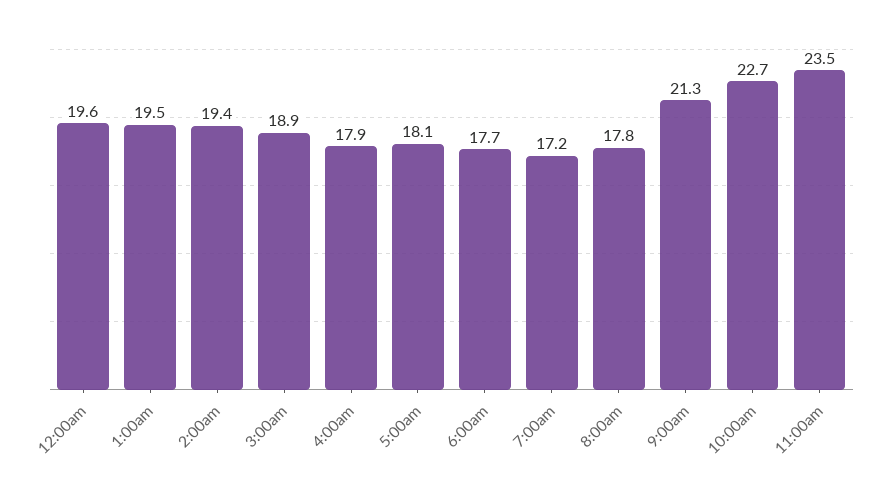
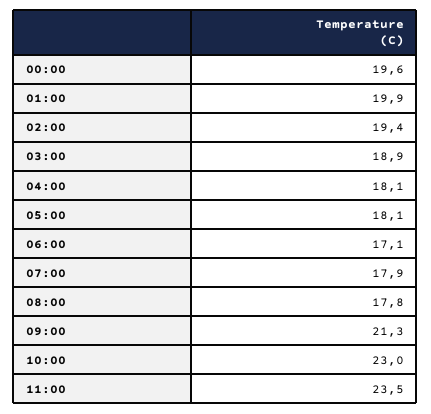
1:00am: 19.5 -> 19.9
4:00am: 17.9 -> 18.1
6:00am: 17.7 -> 17.1
7:00am: 17.2 -> 17.9
10:00am: 22.7 -> 23

